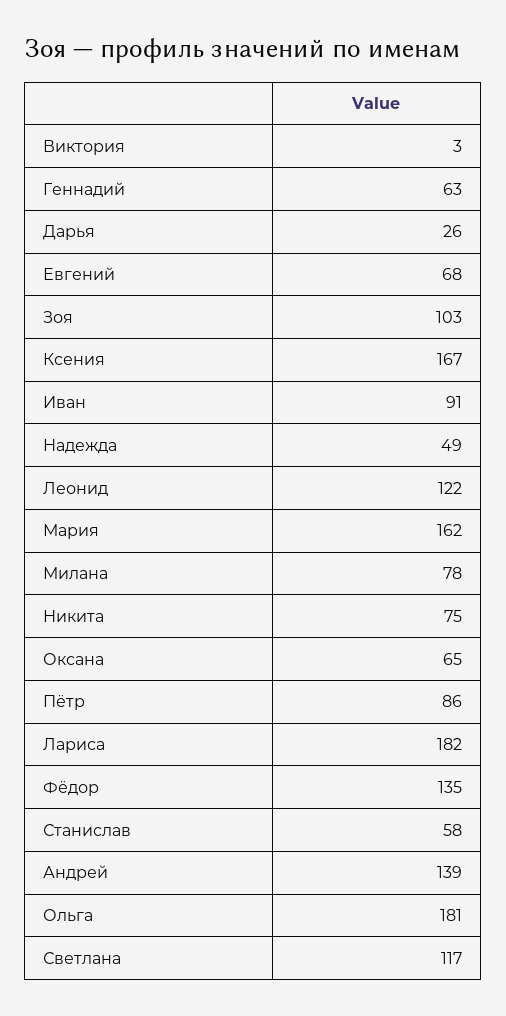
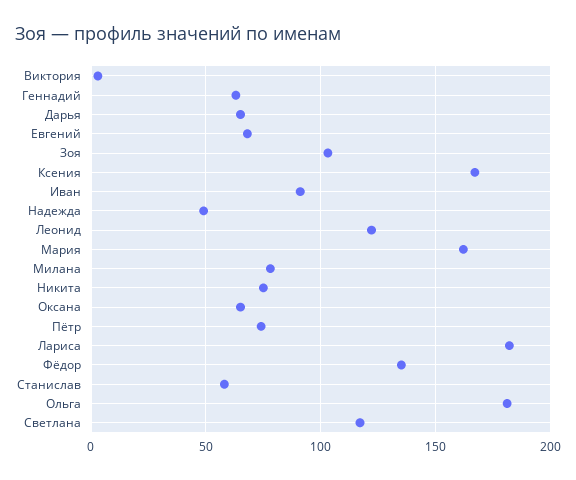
Дарья: 26 -> 65
Пётр: 86 -> 75
Андрей: 139 -> none

